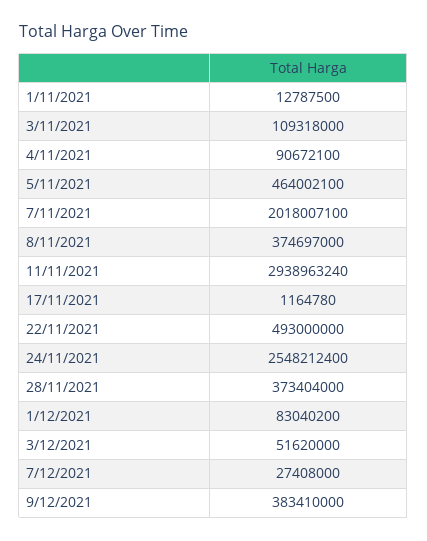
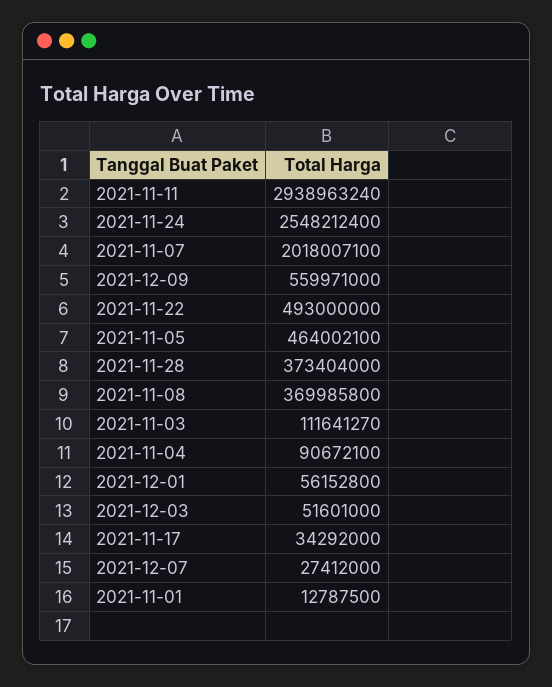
3/11/2021: 109318000 -> 111641270
8/11/2021: 374697000 -> 369985800
17/11/2021: 1164780 -> 34292000
1/12/2021: 83040200 -> 56152800
3/12/2021: 51620000 -> 51601000
7/12/2021: 27408000 -> 27412000
9/12/2021: 383410000 -> 559971000

